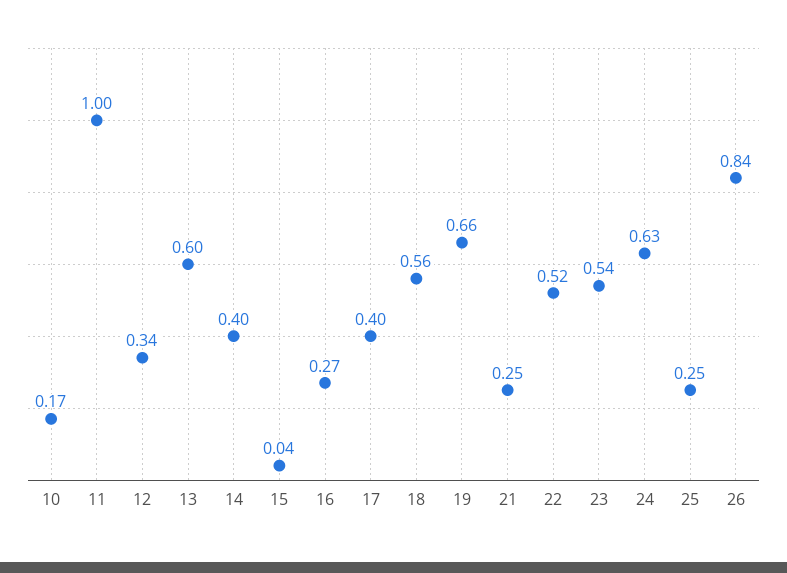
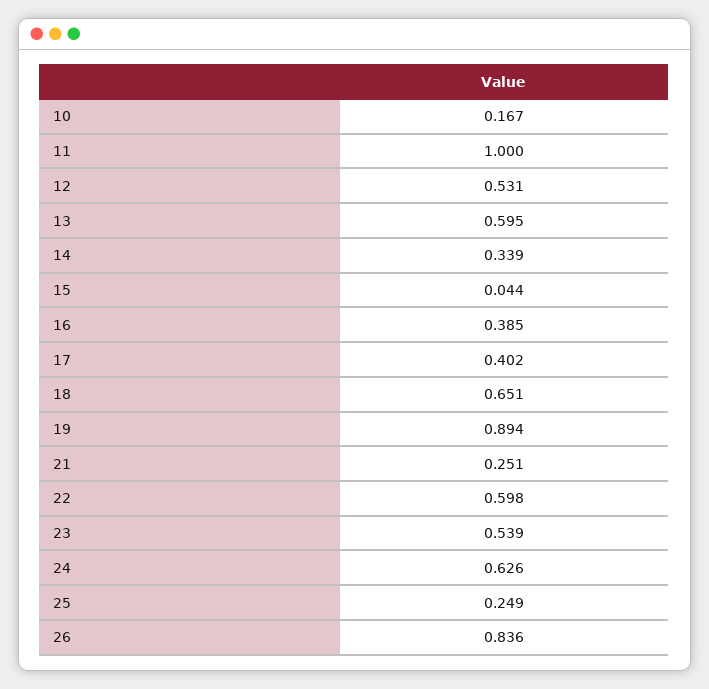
12: 0.34 -> 0.531
14: 0.4 -> 0.339
16: 0.27 -> 0.385
18: 0.56 -> 0.651
19: 0.66 -> 0.894
22: 0.52 -> 0.598

